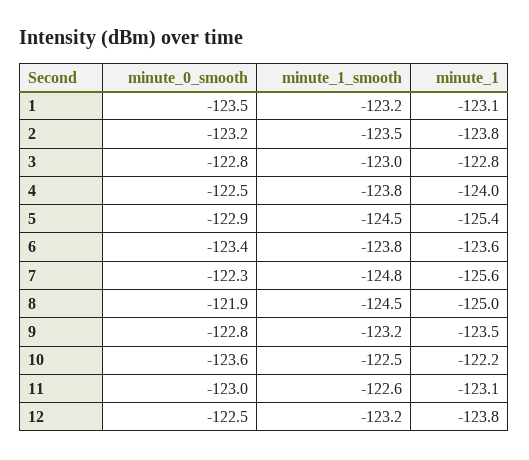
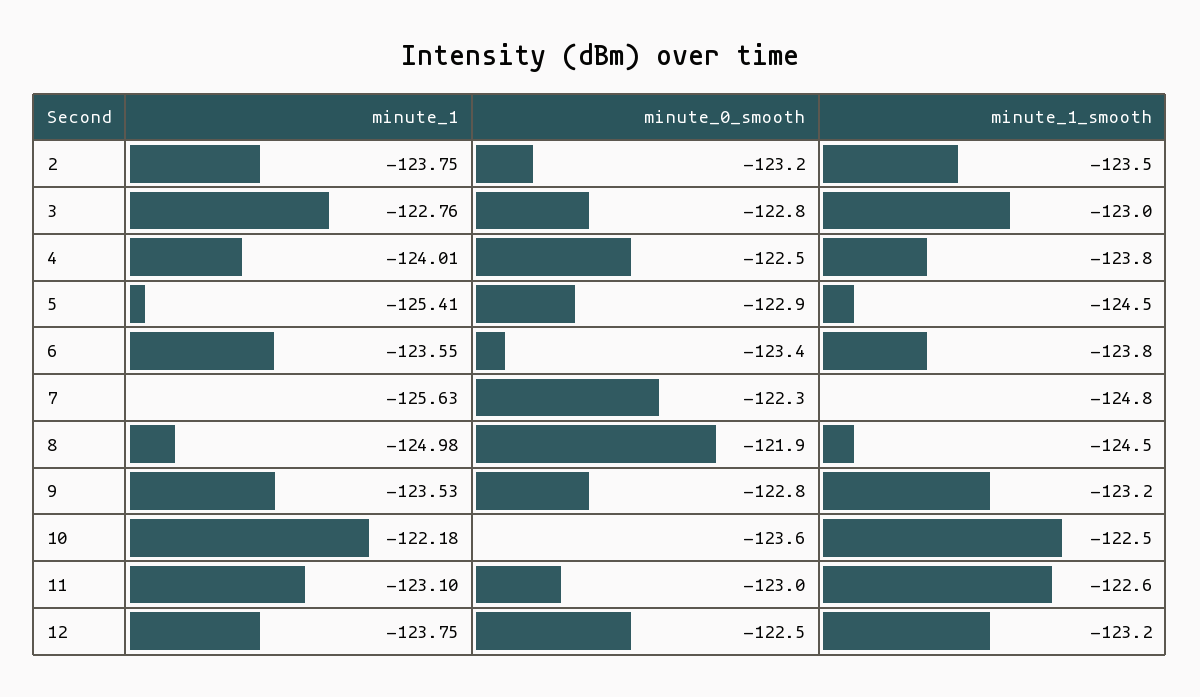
minute_0_smooth, 1: -123.5 -> none
minute_1_smooth, 1: -123.2 -> none
minute_1, 1: -123.1 -> none

